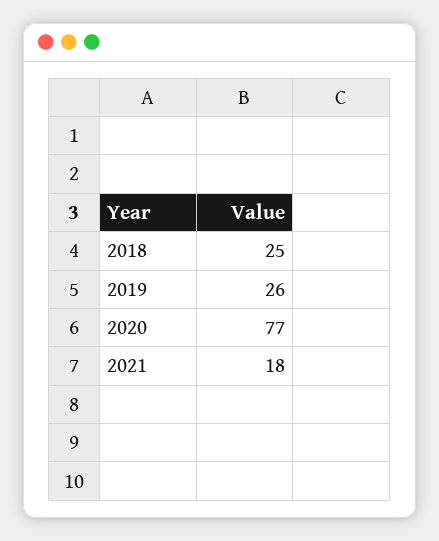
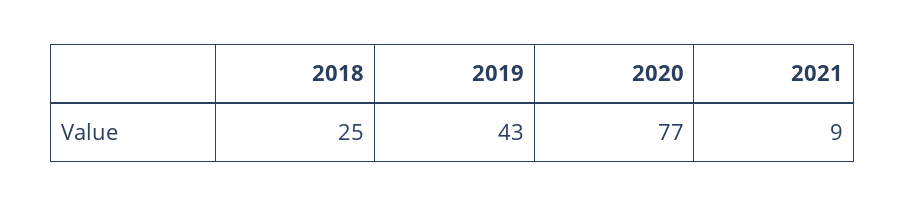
2019: 26 -> 43
2021: 18 -> 9

